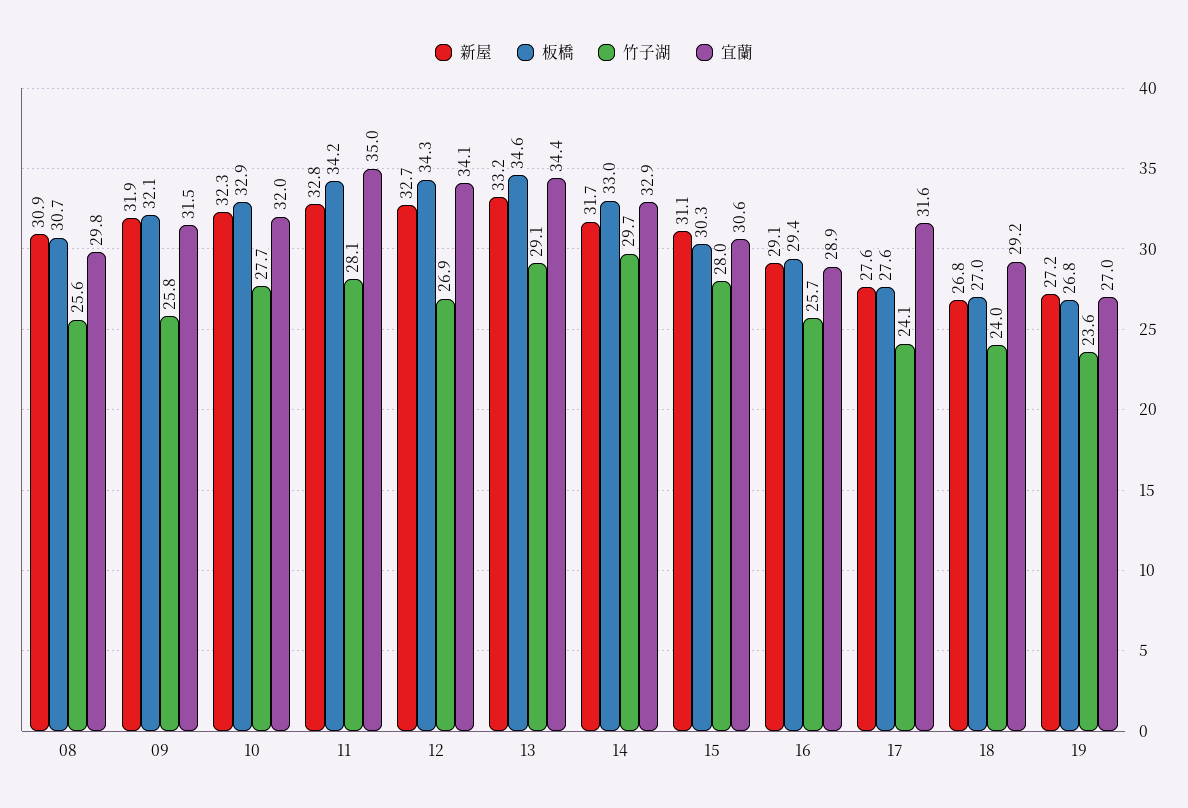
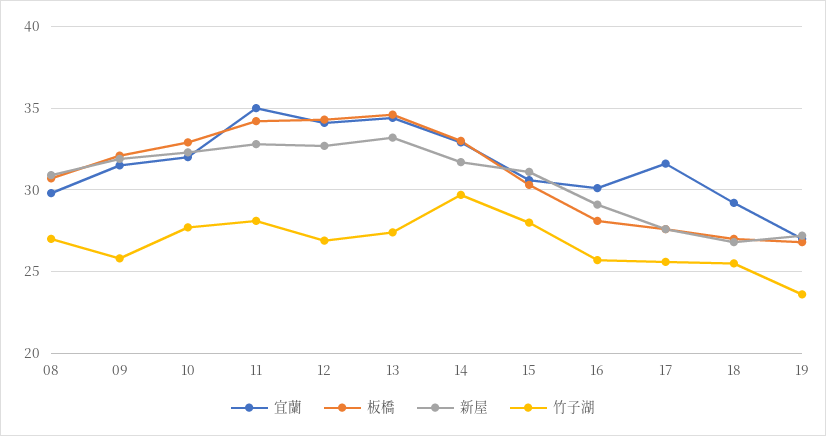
竹子湖, 08: 25.6 -> 27
竹子湖, 13: 29.1 -> 27.5
板橋, 16: 29.4 -> 28
宜蘭, 16: 28.9 -> 30
竹子湖, 17: 24.1 -> 25.5
竹子湖, 18: 24 -> 25.5

